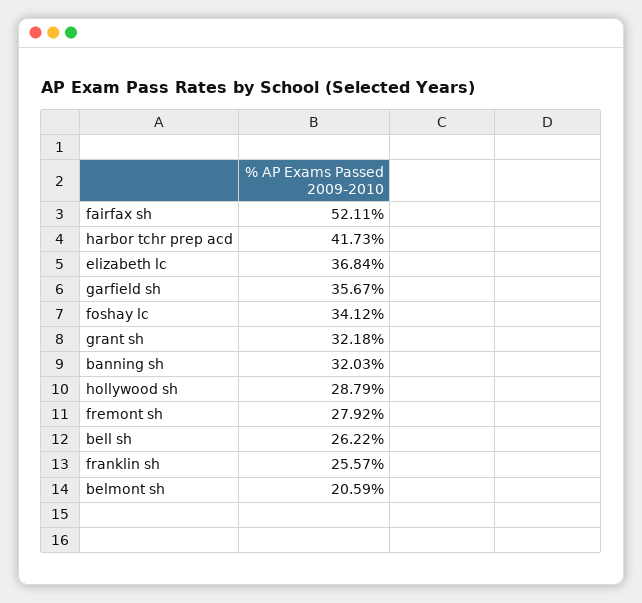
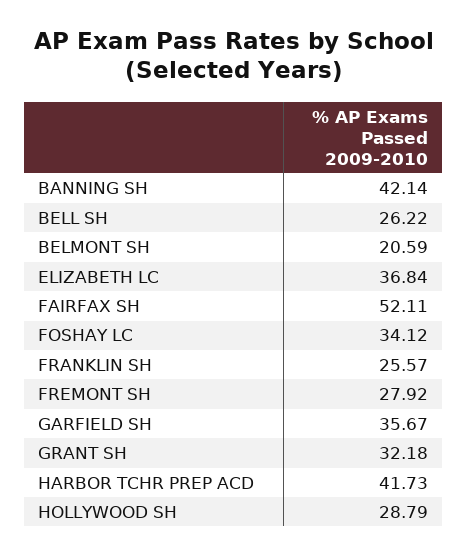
banning sh: 32.03 -> 42.14

